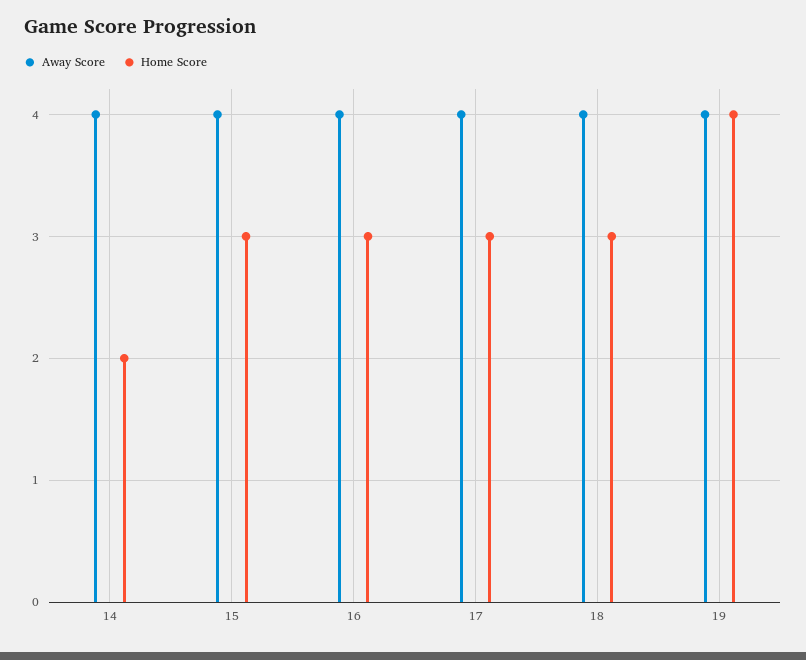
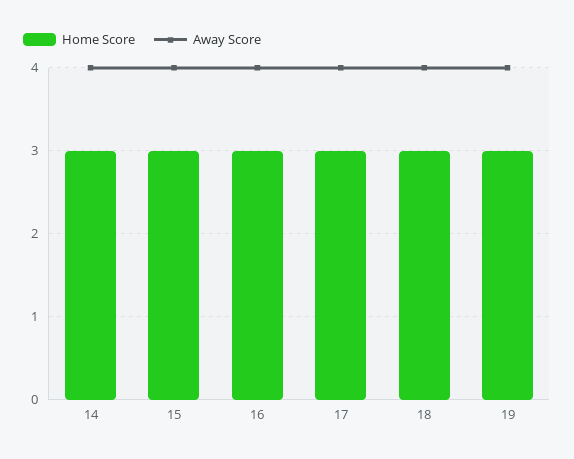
Home Score, 14: 2 -> 3
Home Score, 19: 4 -> 3

